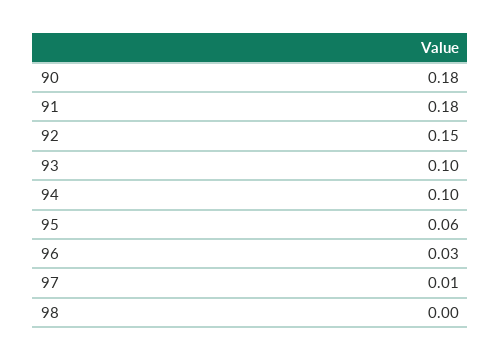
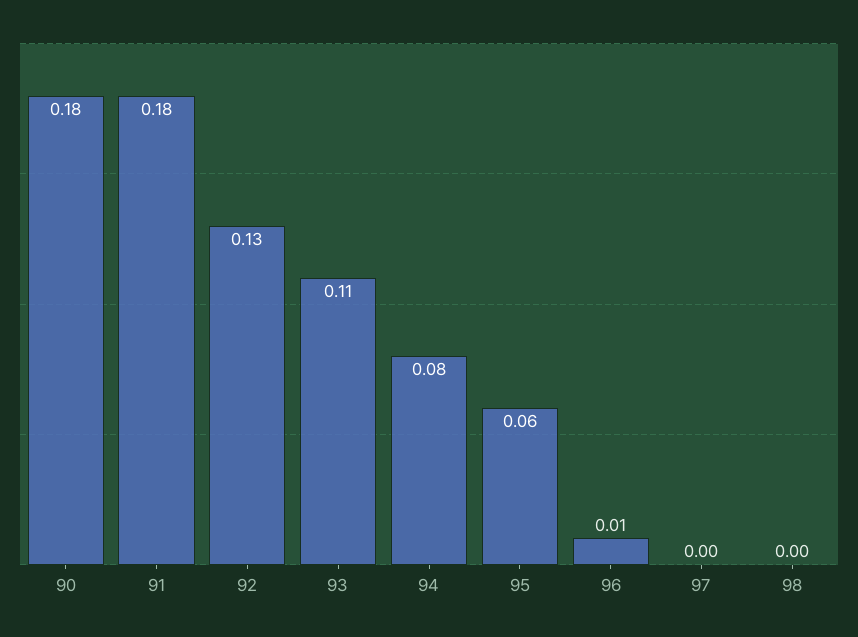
92: 0.15 -> 0.13
93: 0.1 -> 0.11
94: 0.1 -> 0.08
96: 0.03 -> 0.01
97: 0.01 -> 0

